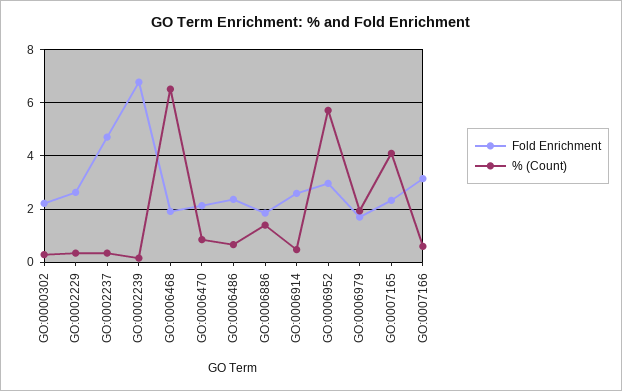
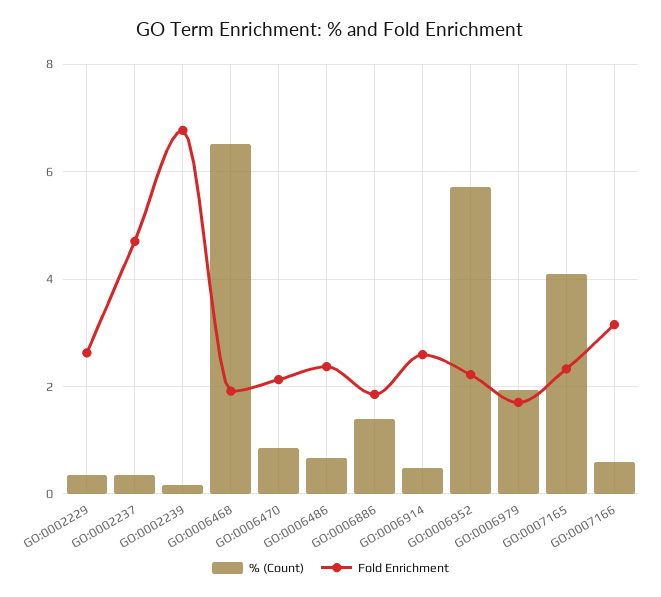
Fold Enrichment, GO:0000302: 2.25 -> none
% (Count), GO:0000302: 0.25 -> none
Fold Enrichment, GO:0006952: 3 -> 2.2

